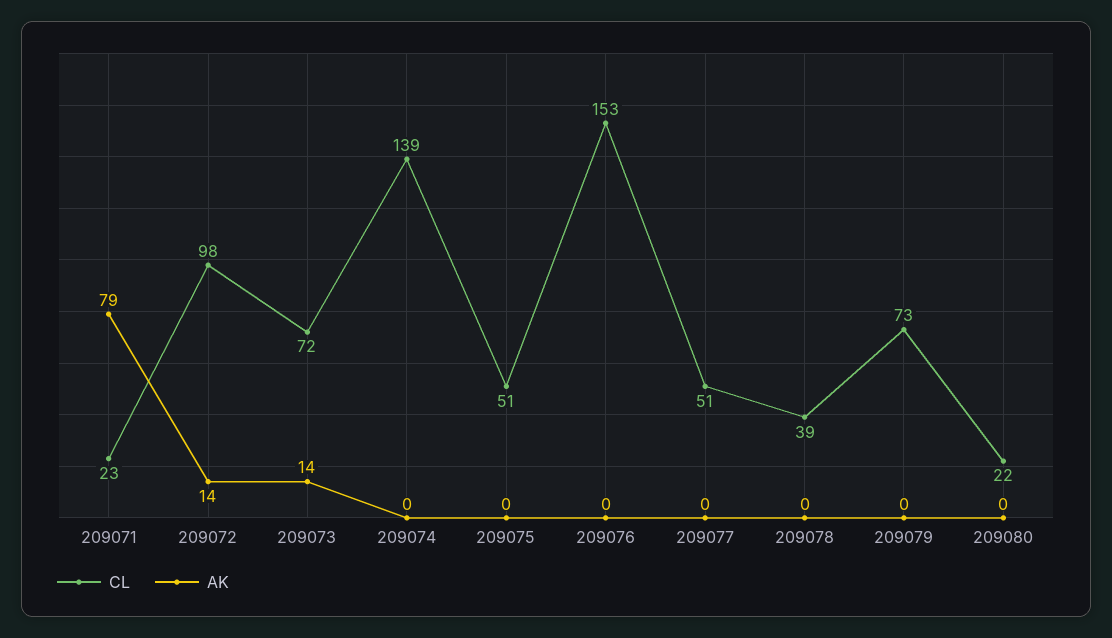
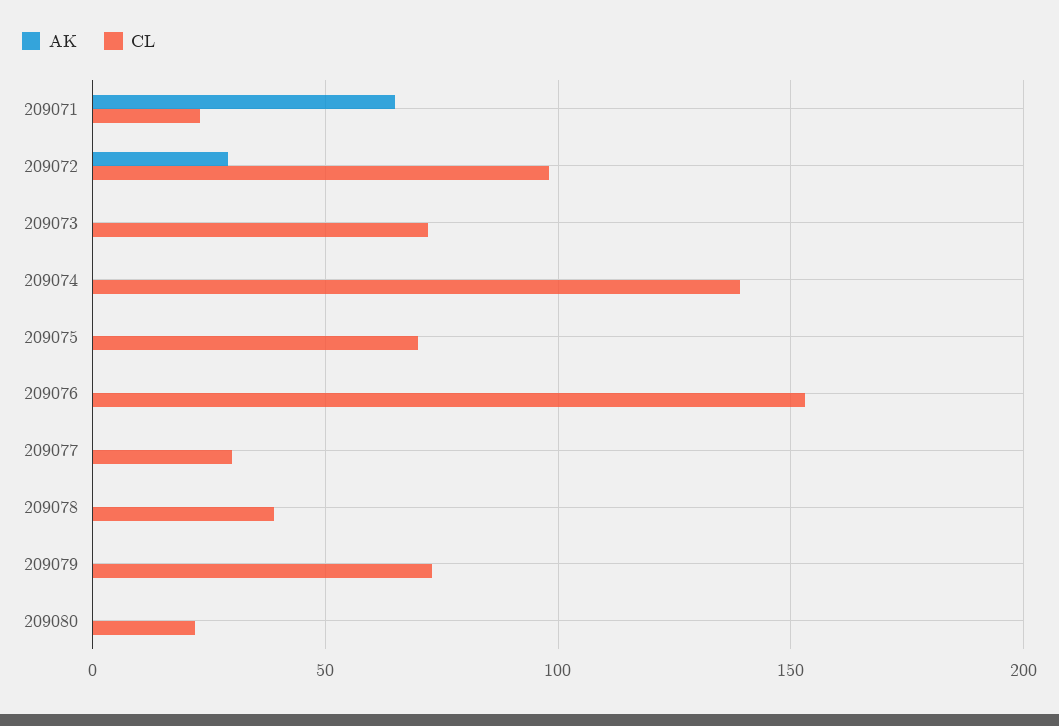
AK, 209071: 79 -> 65
AK, 209072: 14 -> 30
AK, 209073: 14 -> 0
CL, 209075: 51 -> 70
CL, 209077: 51 -> 30

